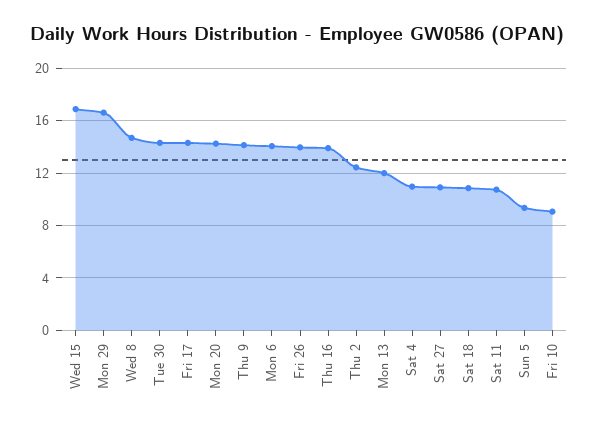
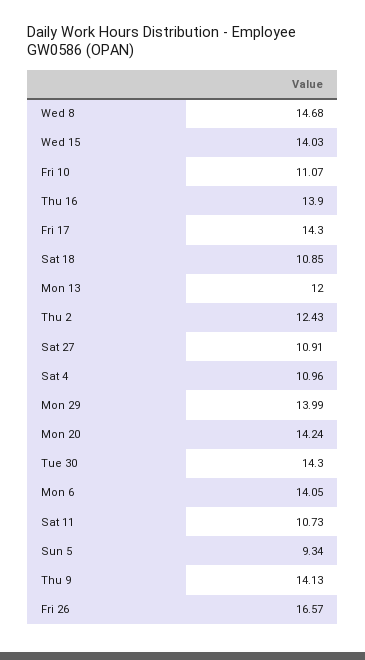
Wed 15: 17 -> 14.03
Mon 29: 16.5 -> 13.99
Fri 26: 14 -> 16.57
Fri 10: 9 -> 11.07

